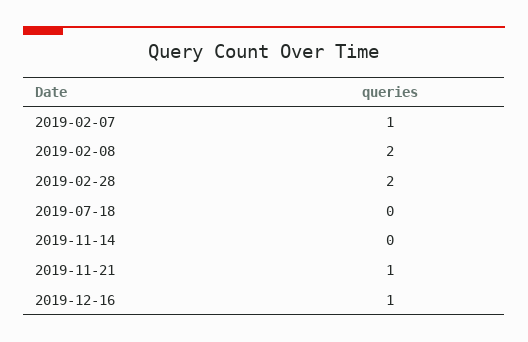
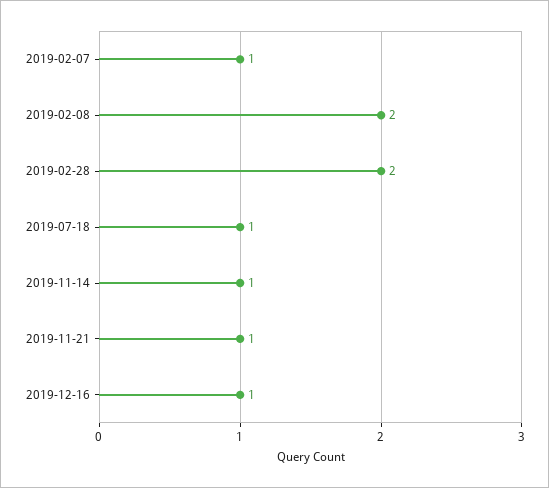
2019-07-18: 0 -> 1
2019-11-14: 0 -> 1

